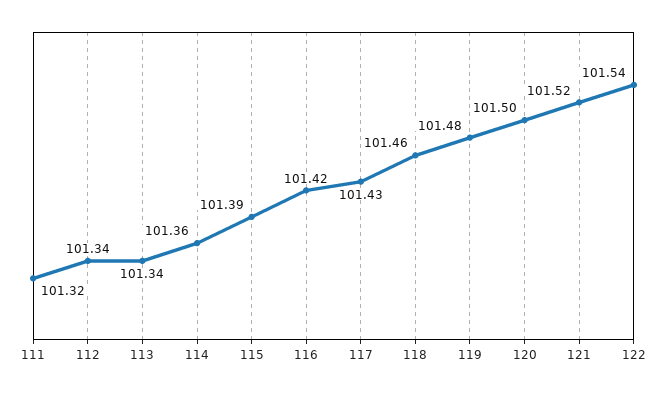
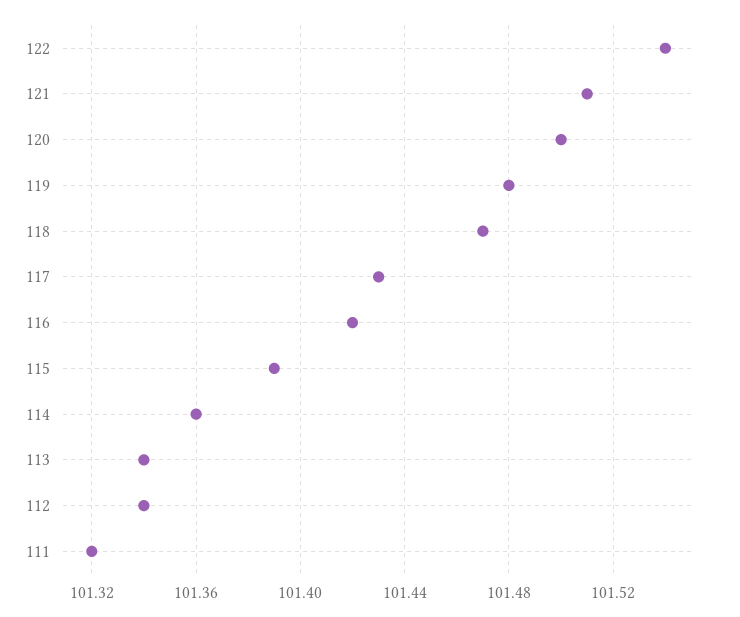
118: 101.46 -> 101.47
121: 101.52 -> 101.51

